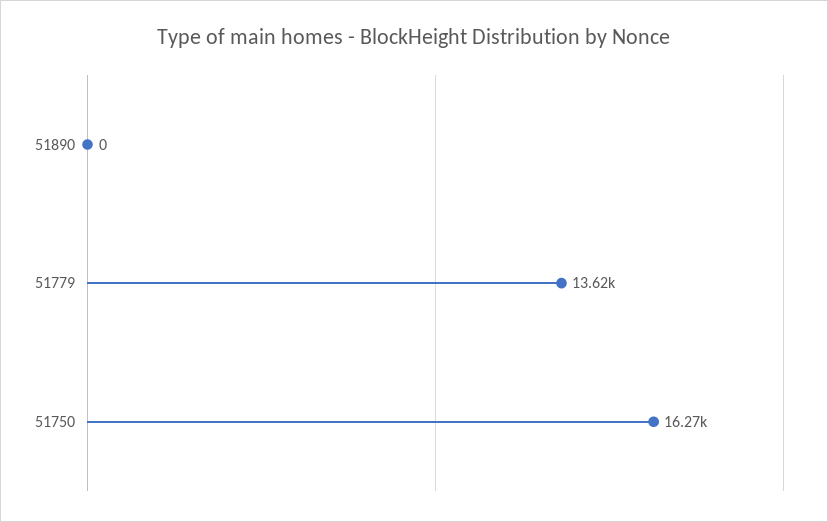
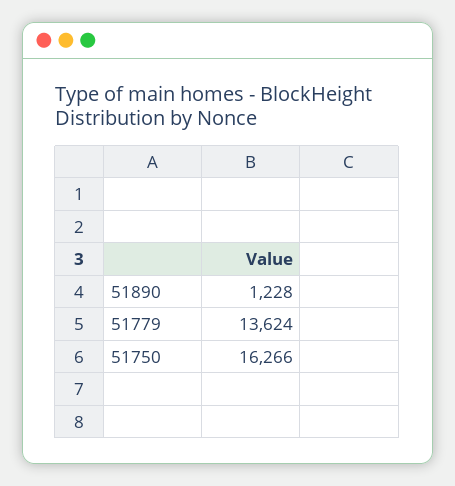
51890: 0 -> 1228

